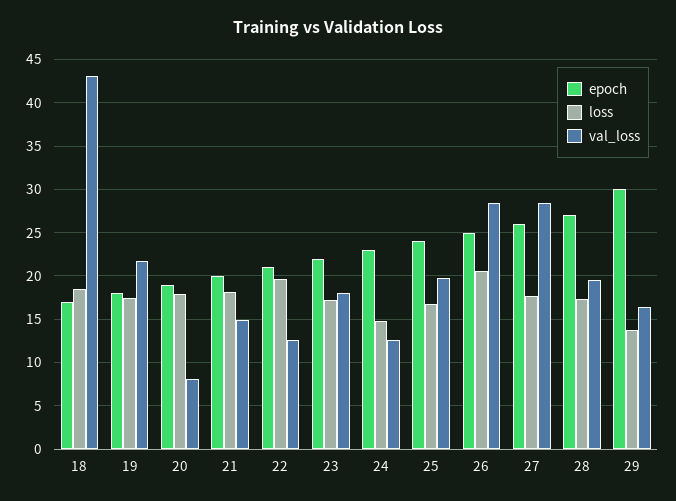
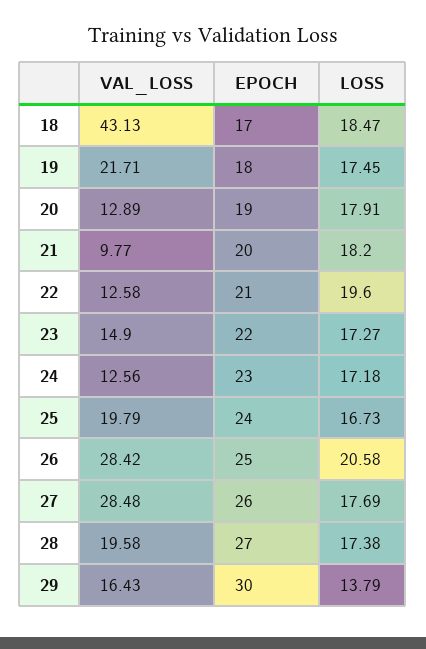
val_loss, 20: 8 -> 12.89
val_loss, 21: 15 -> 9.77
val_loss, 23: 18 -> 14.9
loss, 24: 15 -> 17.18

